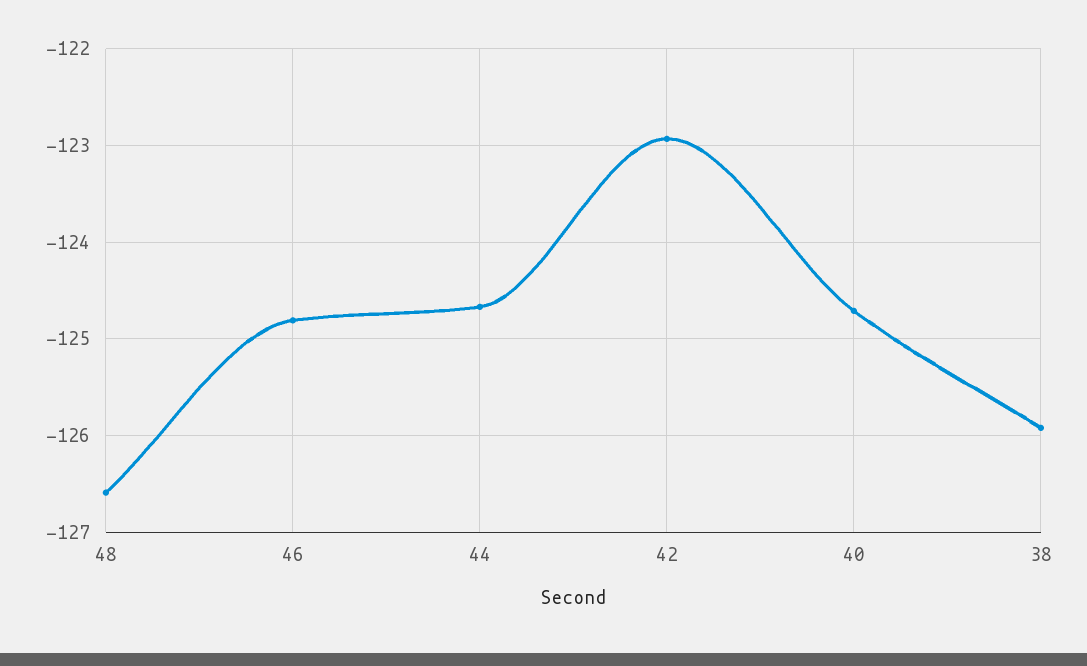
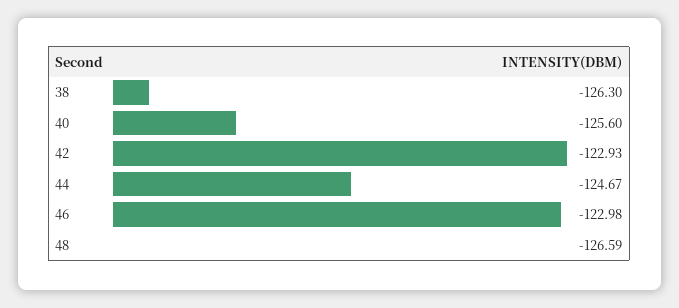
46: -124.8 -> -122.98
40: -124.7 -> -125.6
38: -125.9 -> -126.3

